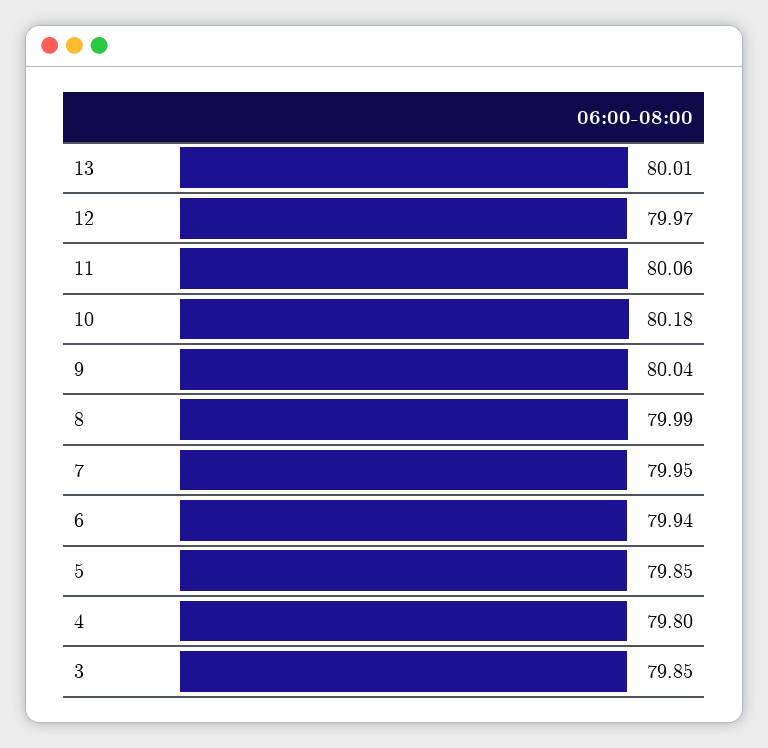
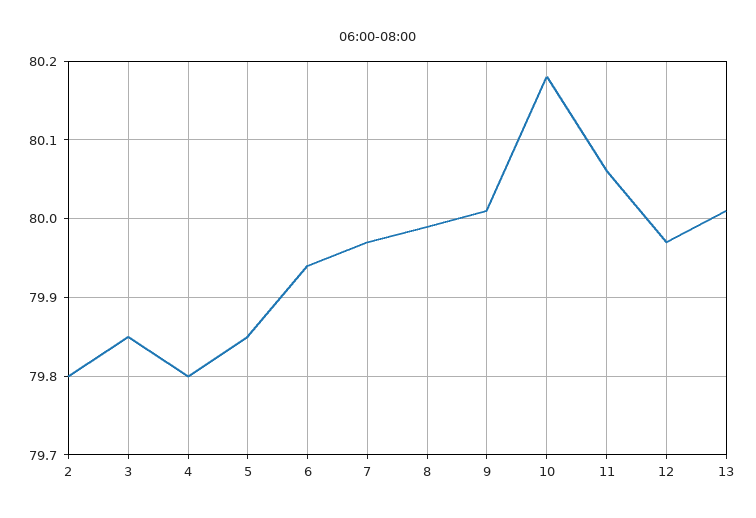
9: 80.04 -> 80.01
7: 79.95 -> 79.97
2: none -> 79.8

